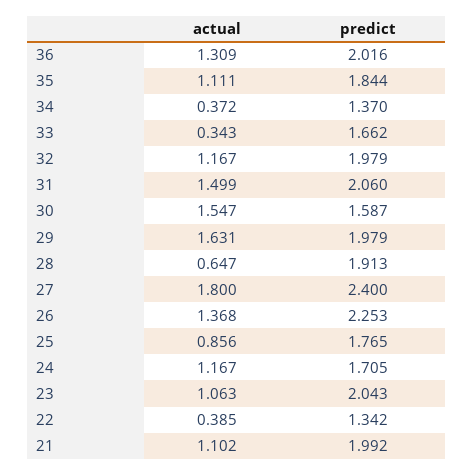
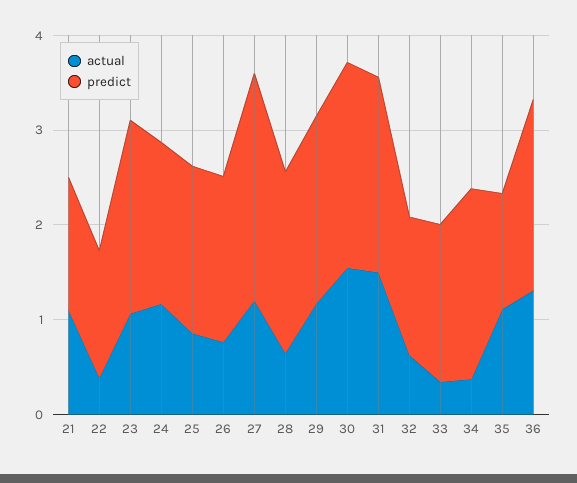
predict, 35: 1.844 -> 1.2
predict, 34: 1.37 -> 2
actual, 32: 1.167 -> 0.6
predict, 32: 1.979 -> 1.4
predict, 30: 1.587 -> 2.2
actual, 29: 1.631 -> 1.2
actual, 27: 1.8 -> 1.2
actual, 26: 1.368 -> 0.8
predict, 26: 2.253 -> 1.8
predict, 21: 1.992 -> 1.4

